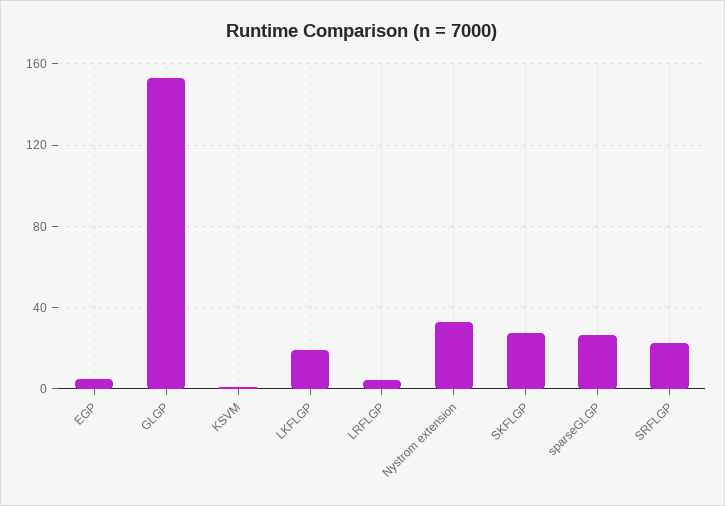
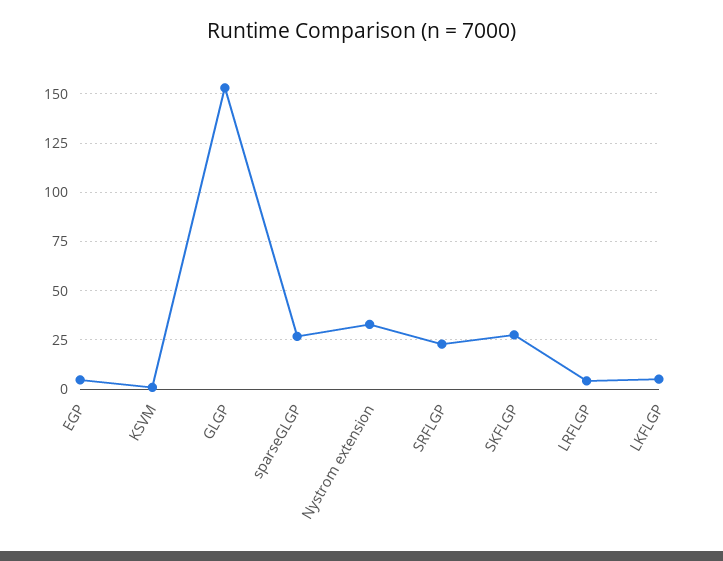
LKFLGP: 20 -> 5

